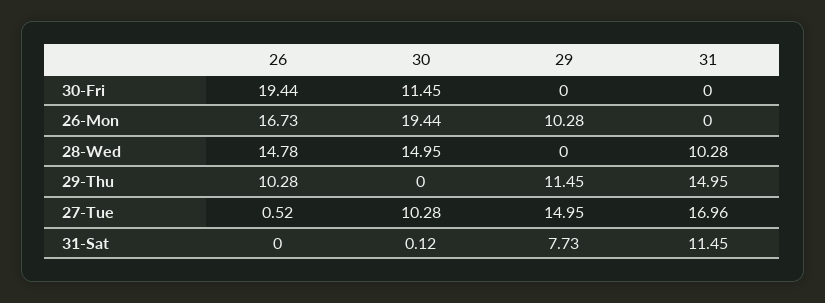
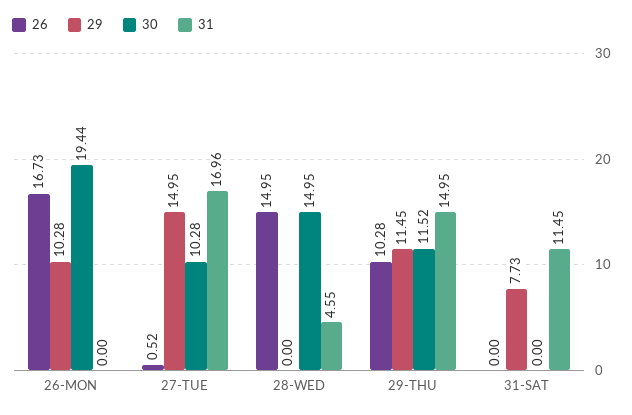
26, 30-Fri: 19.44 -> none
30, 30-Fri: 11.45 -> none
29, 30-Fri: 0 -> none
31, 30-Fri: 0 -> none
26, 28-Wed: 14.78 -> 14.95
31, 28-Wed: 10.28 -> 4.55
30, 29-Thu: 0 -> 11.52
30, 31-Sat: 0.12 -> 0

